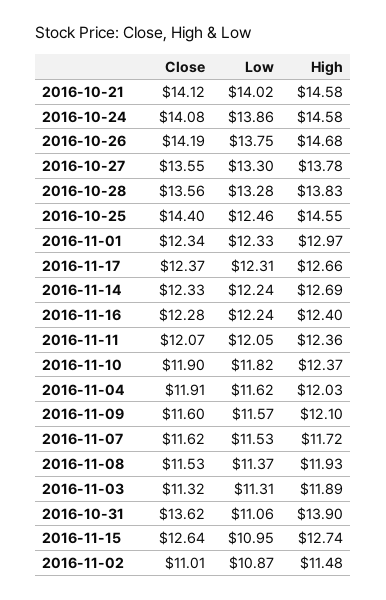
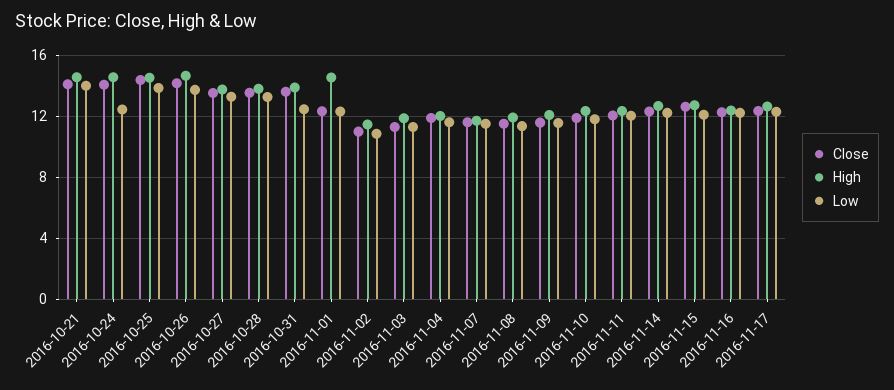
Low, 2016-10-24: 13.86 -> 12.5
Low, 2016-10-25: 12.46 -> 14
High, 2016-11-01: 12.97 -> 14.5
Low, 2016-10-31: 11.06 -> 12.5
Low, 2016-11-15: 10.95 -> 12

